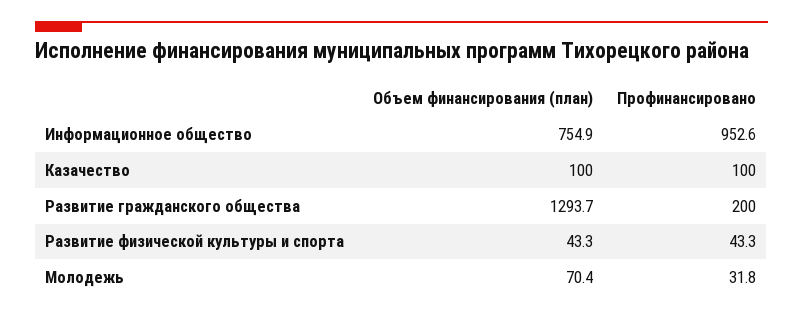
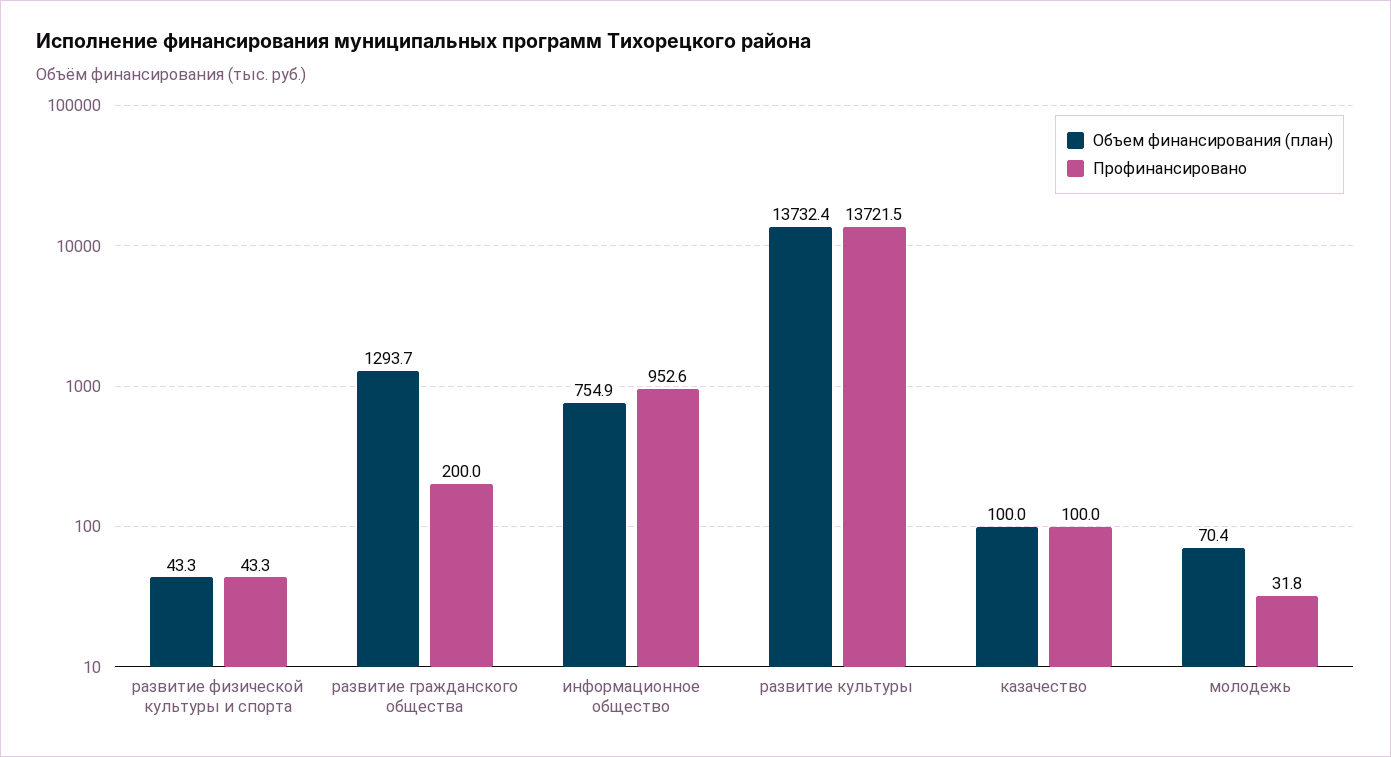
Объем финансирования (план), развитие культуры: none -> 13732.4
Профинансировано, развитие культуры: none -> 13721.5

